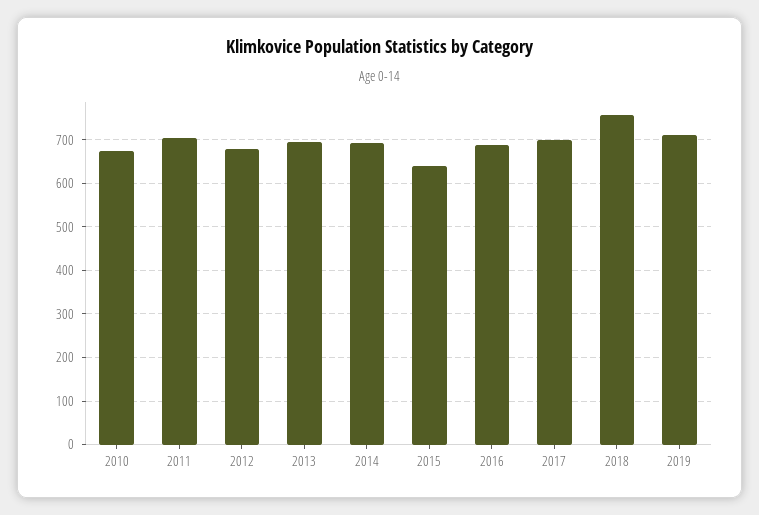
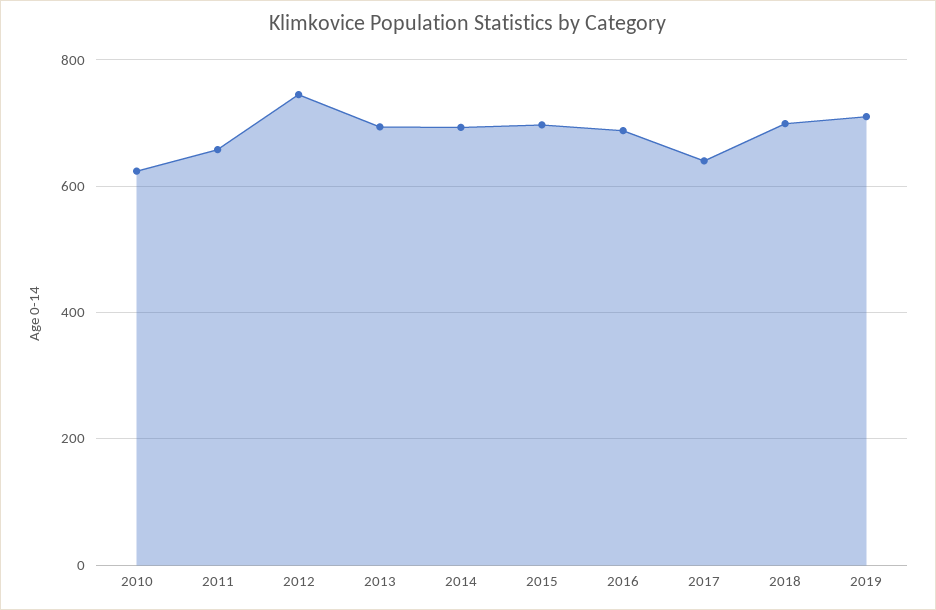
2010: 680 -> 620
2011: 700 -> 660
2012: 680 -> 740
2015: 640 -> 700
2017: 700 -> 640
2018: 760 -> 700

